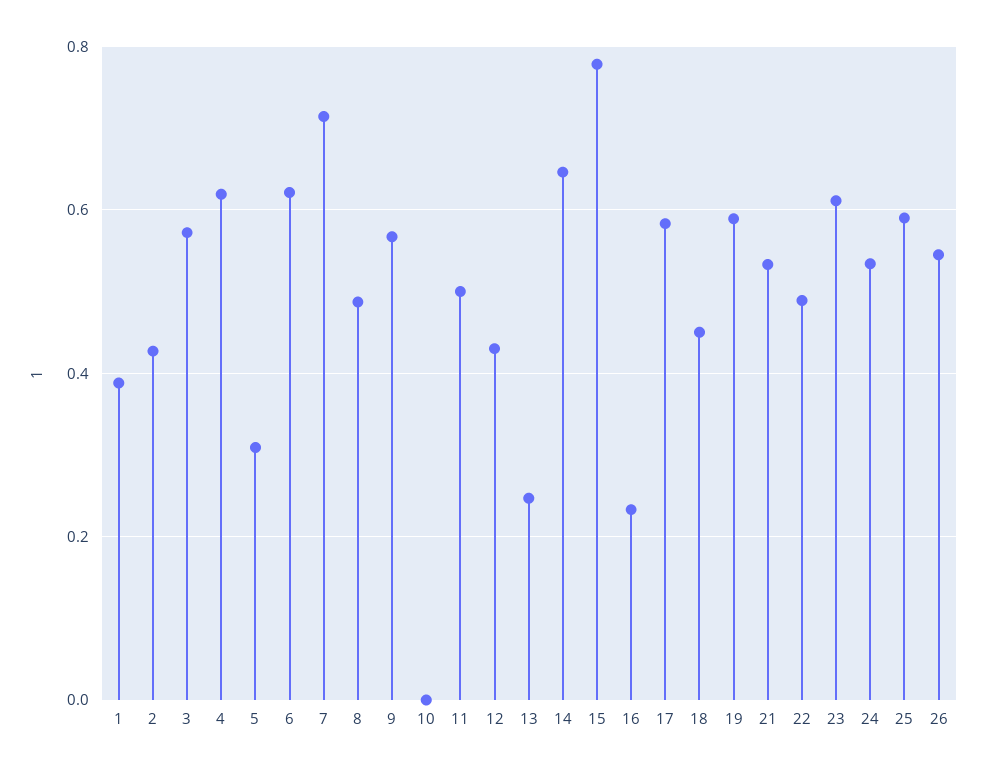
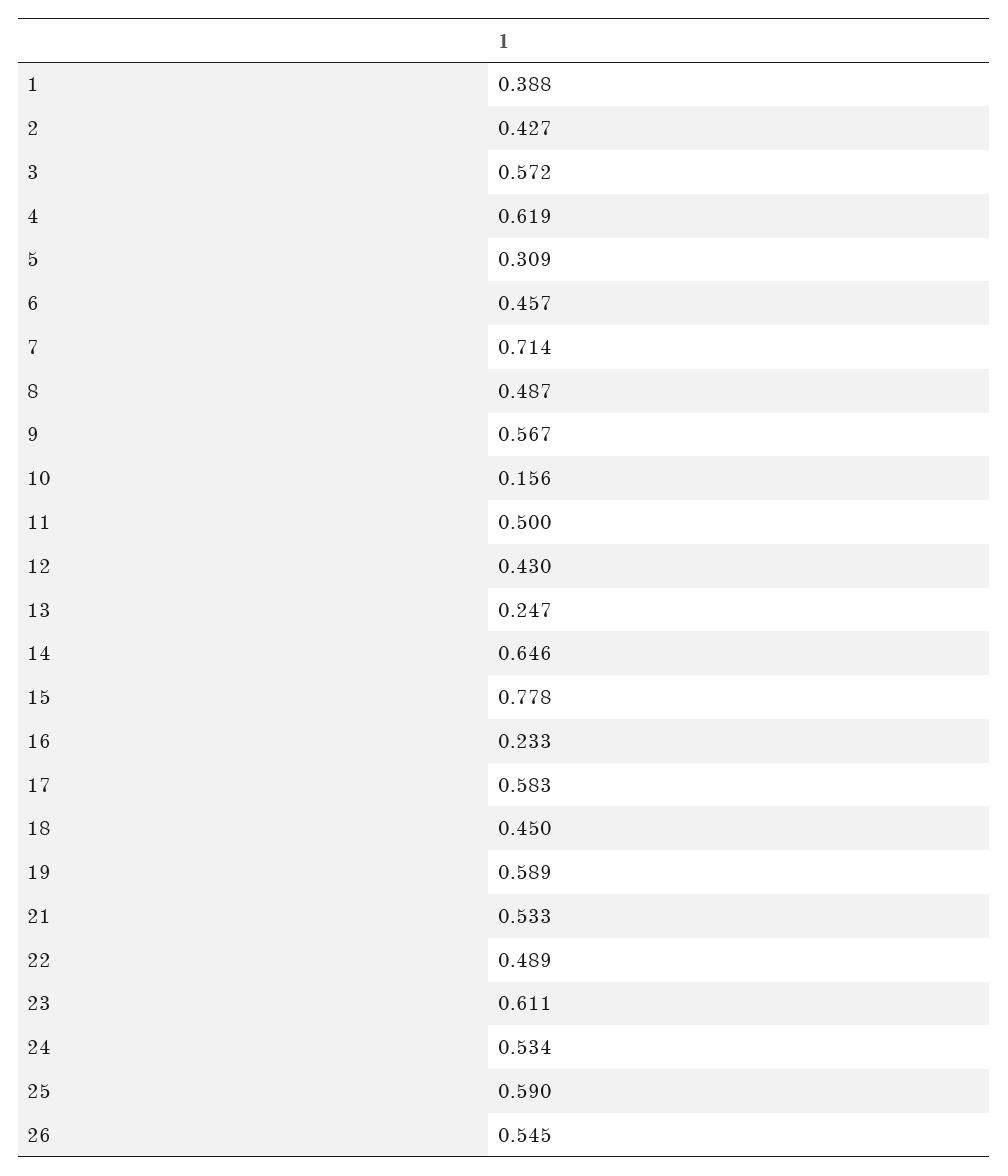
6: 0.62 -> 0.457
10: 0 -> 0.156

